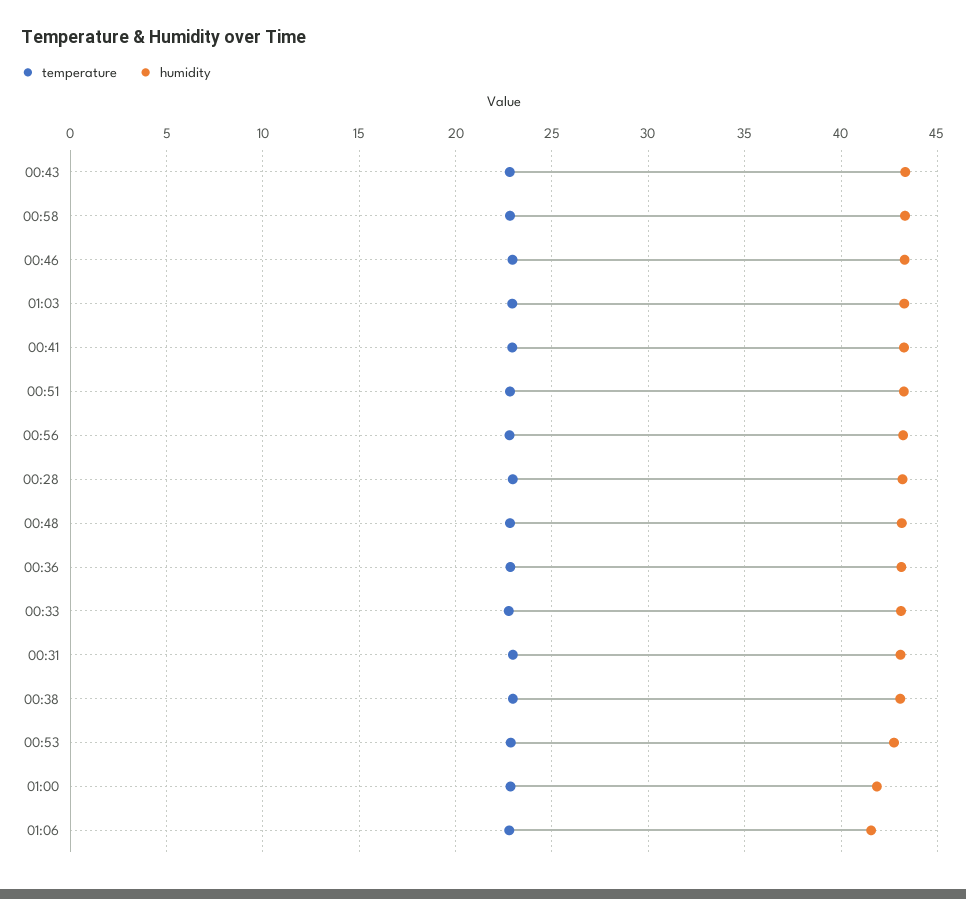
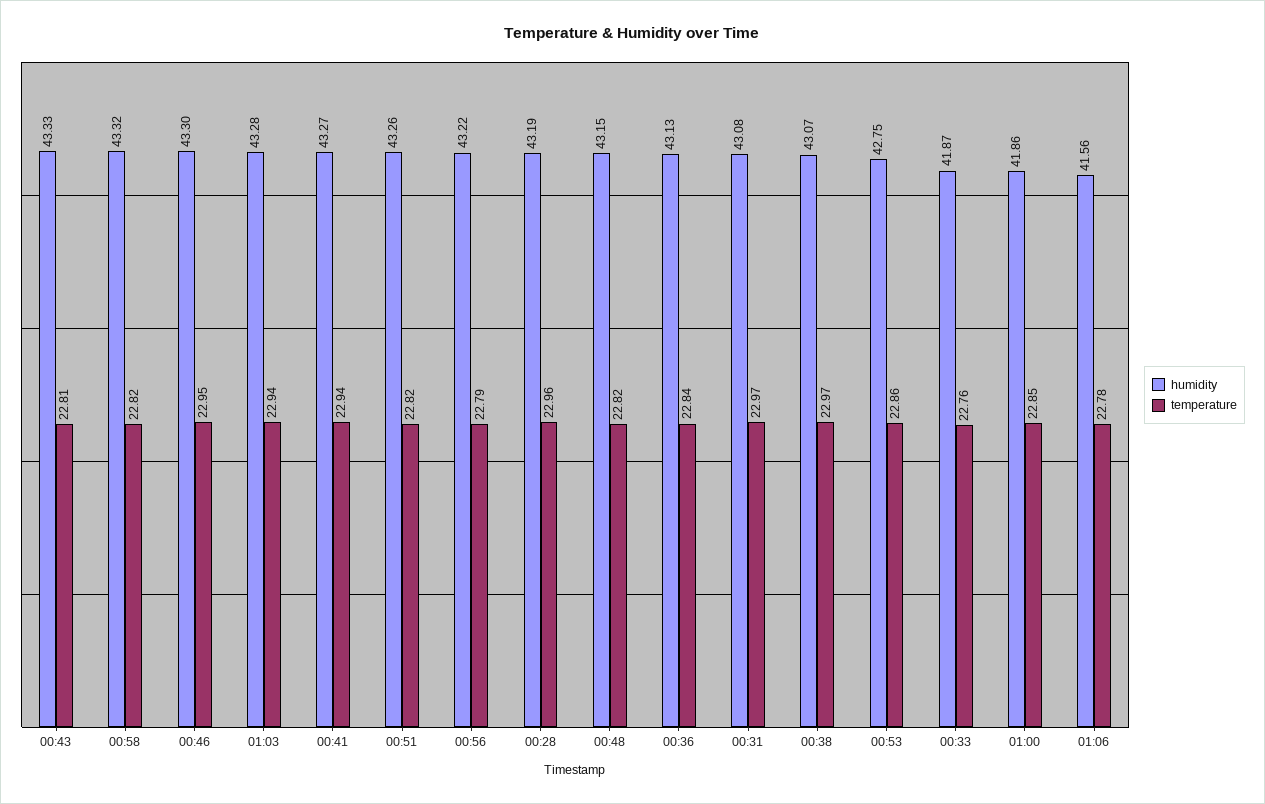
humidity, 00:33: 43 -> 41.87

